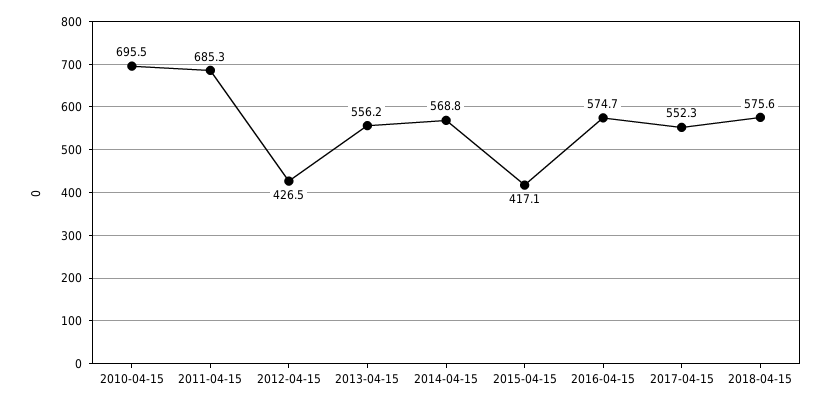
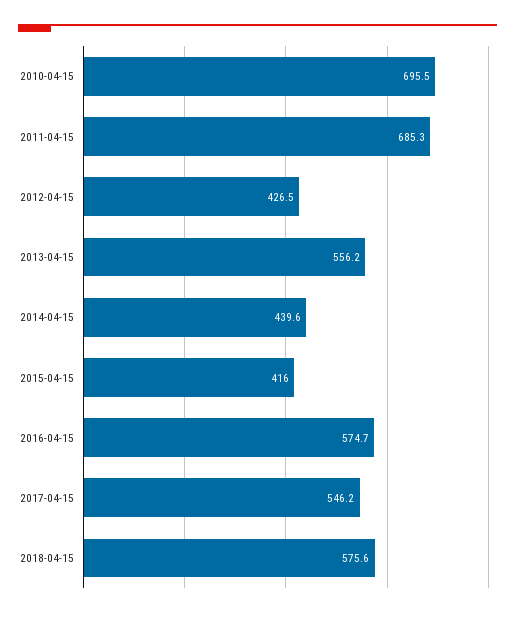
2014-04-15: 568.8 -> 439.6
2015-04-15: 417.1 -> 416
2017-04-15: 552.3 -> 546.2

